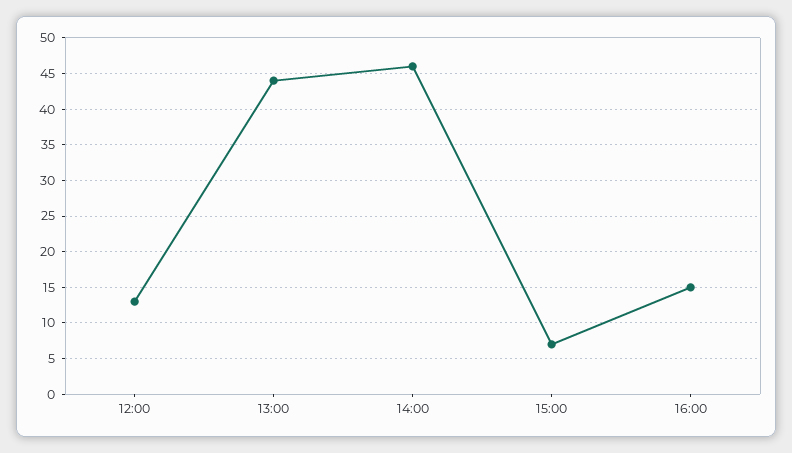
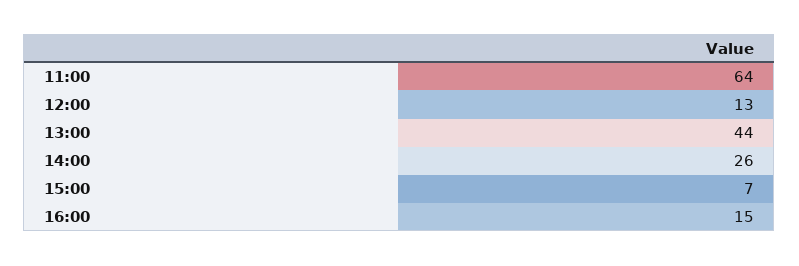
14:00: 46 -> 26
11:00: none -> 64

